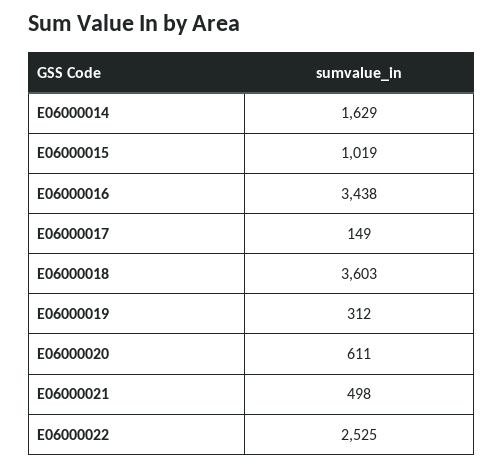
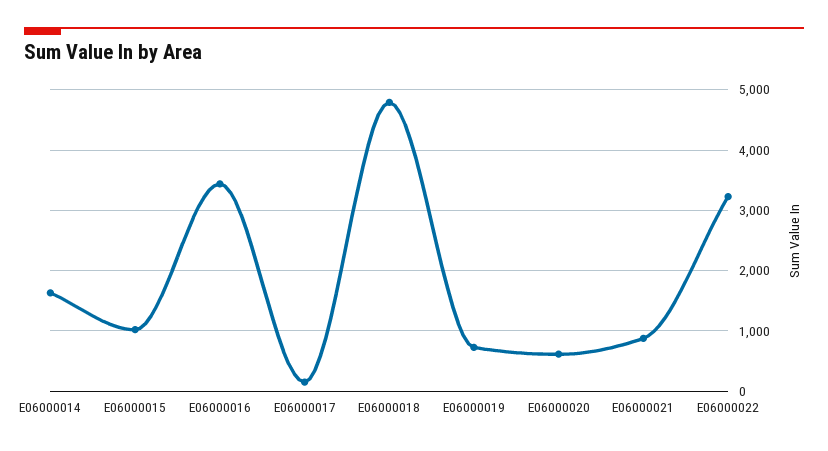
E06000018: 3603 -> 4800
E06000019: 312 -> 700
E06000021: 498 -> 900
E06000022: 2525 -> 3200

